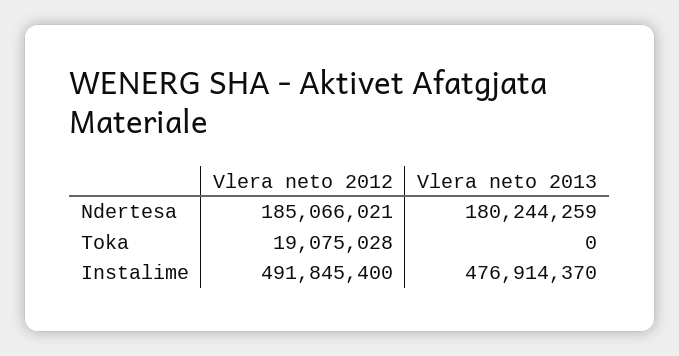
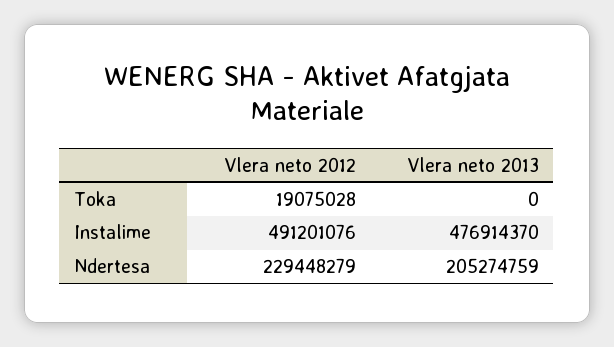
Vlera neto 2012, Ndertesa: 185066021 -> 229448279
Vlera neto 2013, Ndertesa: 180244259 -> 205274759
Vlera neto 2012, Instalime: 491845400 -> 491201076

